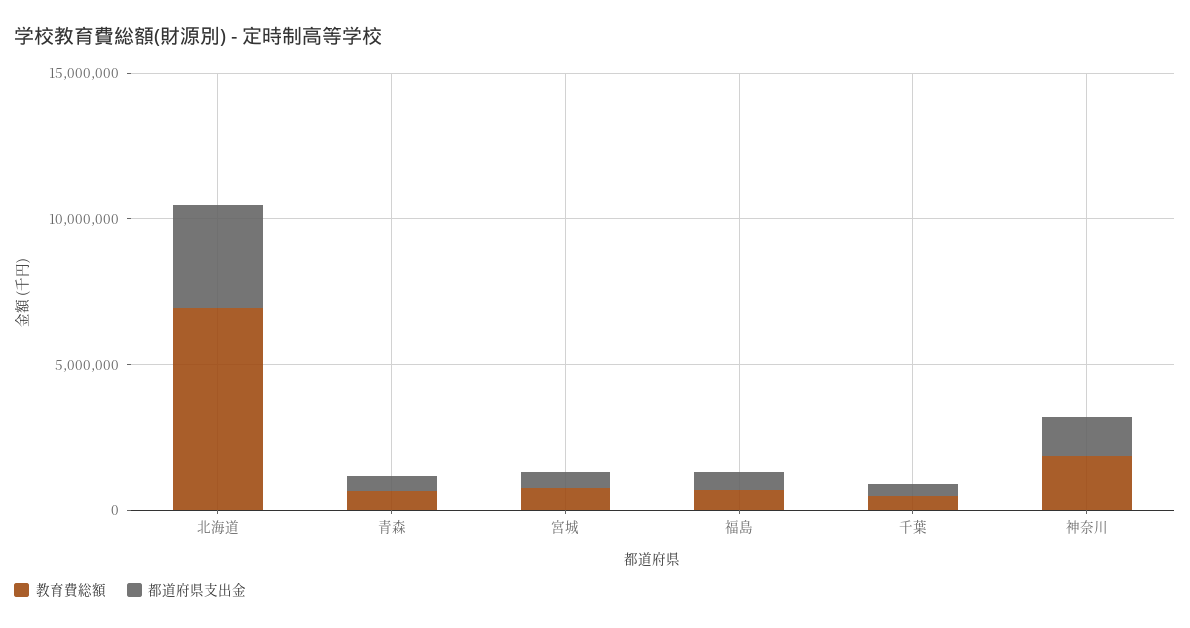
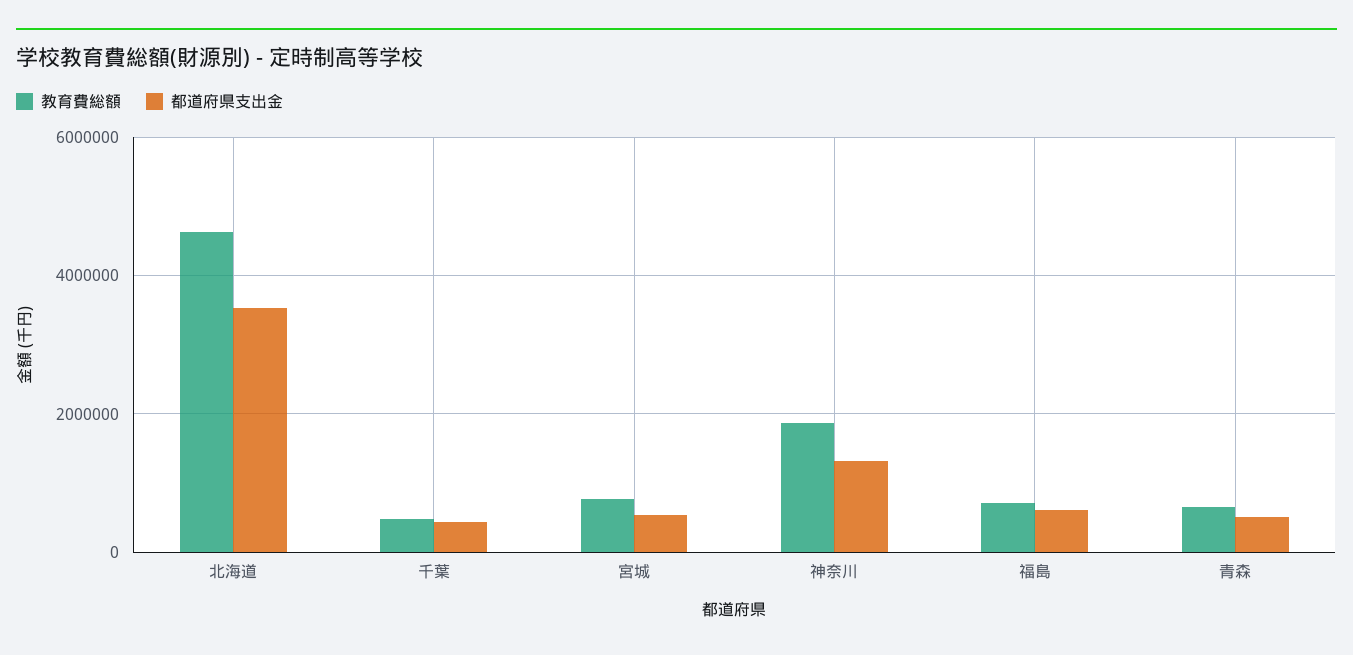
教育費総額, 北海道: 7000000 -> 4600000

